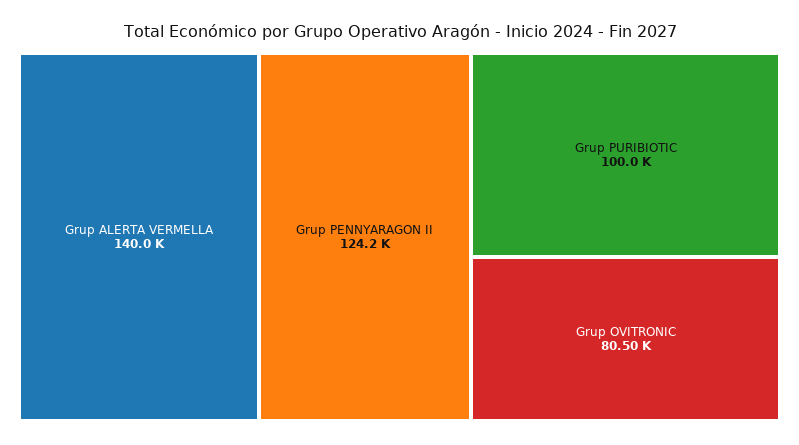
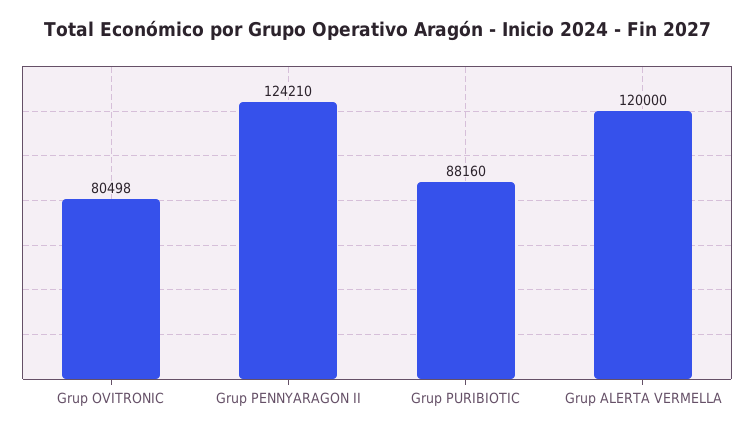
Grup ALERTA VERMELLA: 140000 -> 120000
Grup PURIBIOTIC: 100000 -> 88160

